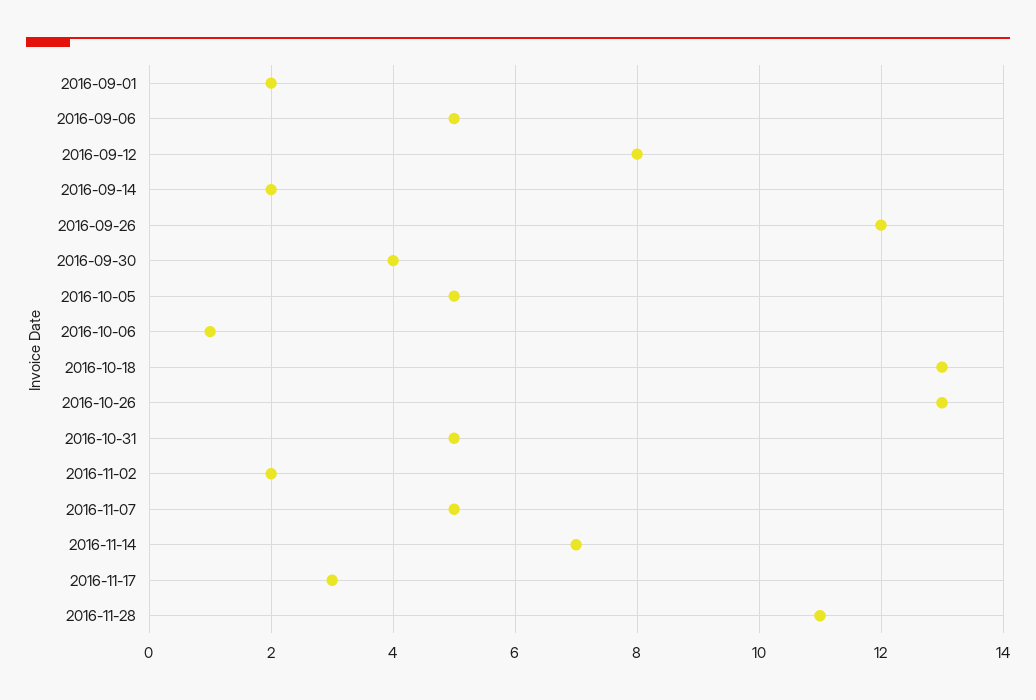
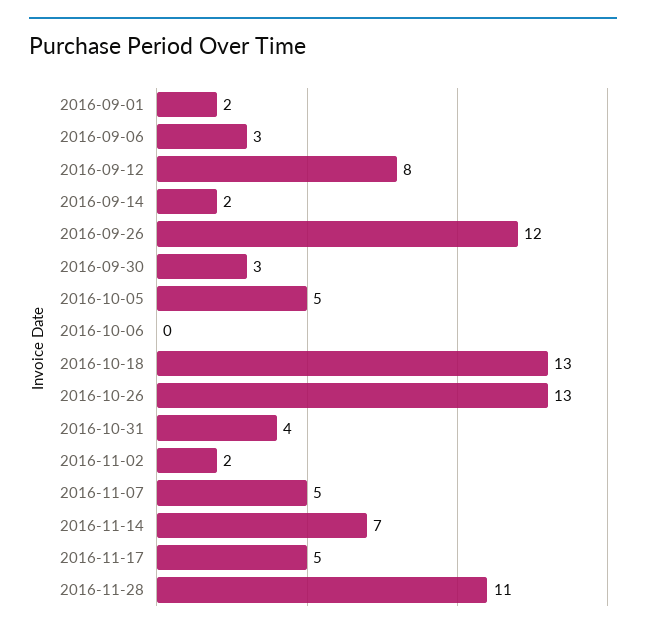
2016-09-06: 5 -> 3
2016-09-30: 4 -> 3
2016-10-06: 1 -> 0
2016-10-31: 5 -> 4
2016-11-17: 3 -> 5

